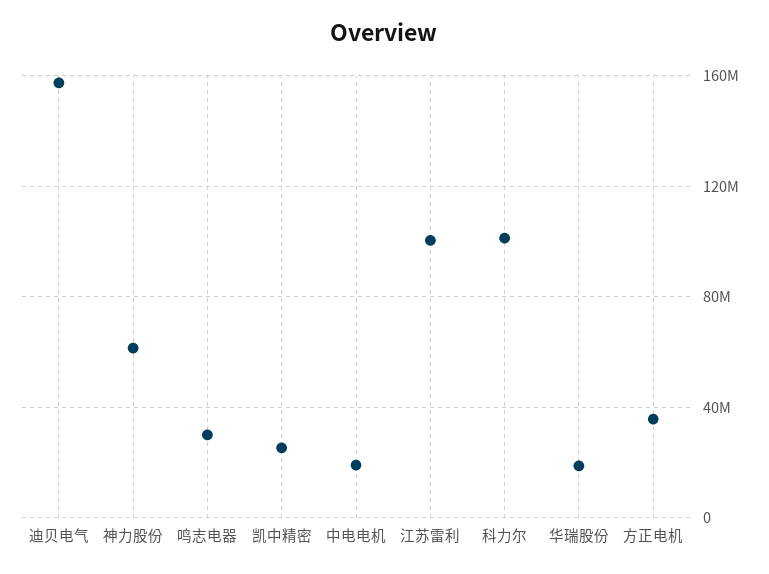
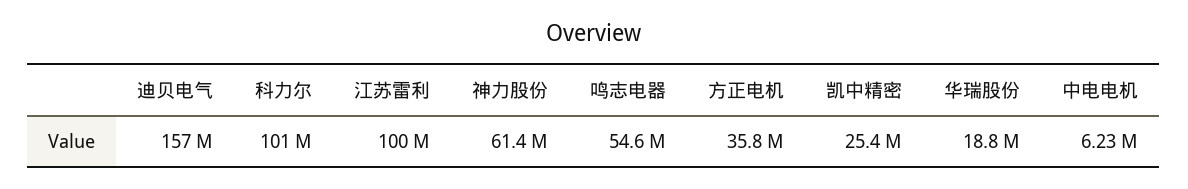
鸣志电器: 30000000 -> 54600000
中电电机: 20000000 -> 6230000

